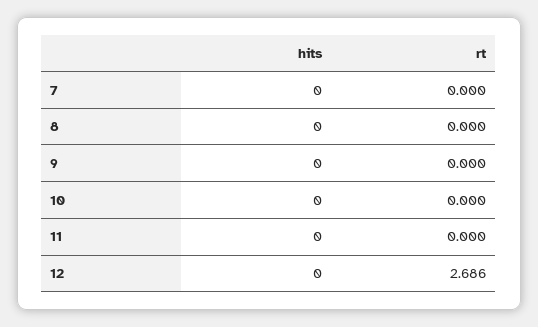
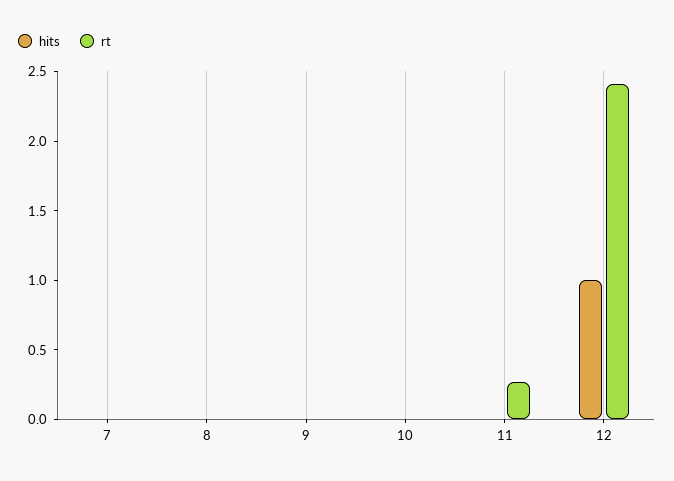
rt, 11: 0 -> 0.3
hits, 12: 0 -> 1
rt, 12: 2.686 -> 2.4

